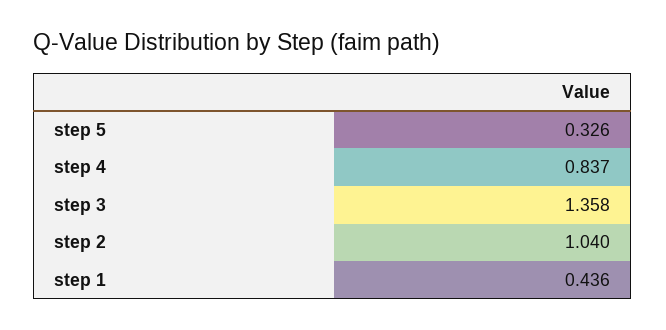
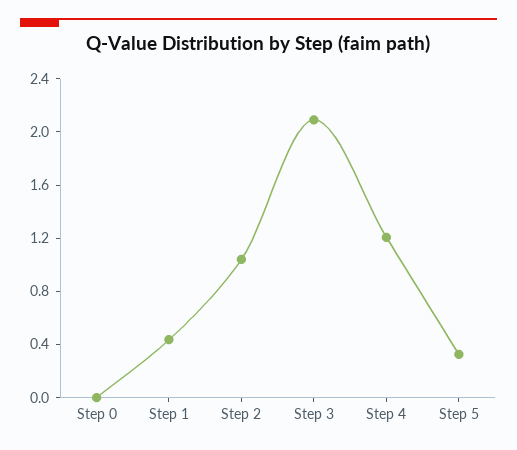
step 4: 0.837 -> 1.2
step 3: 1.358 -> 2.1
Step 0: none -> 0

